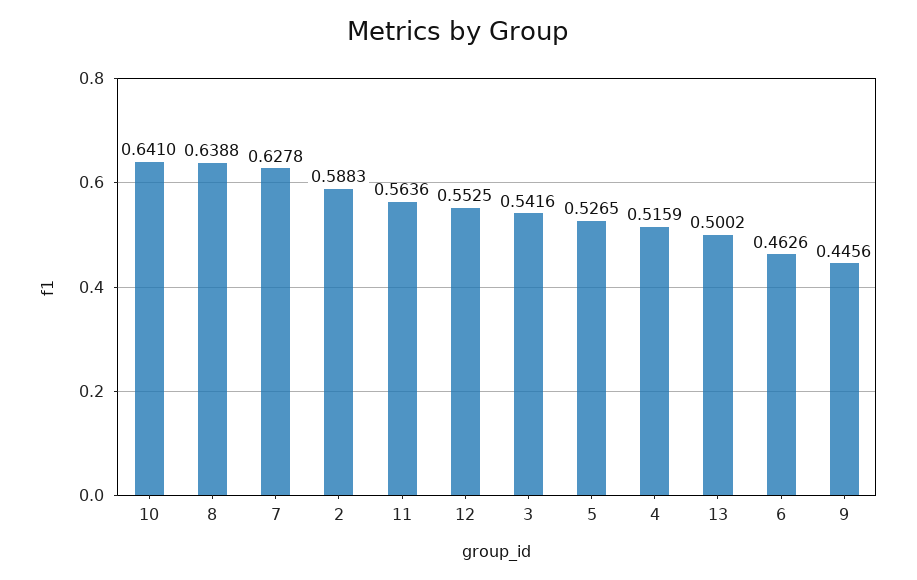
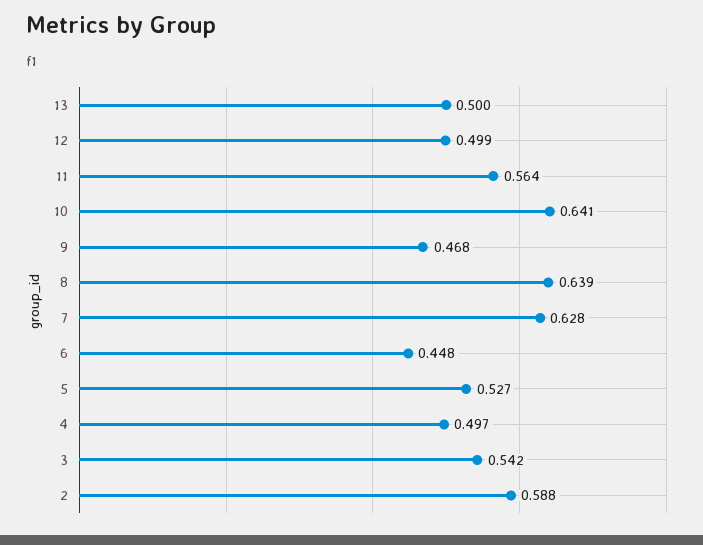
12: 0.5525 -> 0.499
4: 0.5159 -> 0.497
6: 0.4626 -> 0.448
9: 0.4456 -> 0.468

